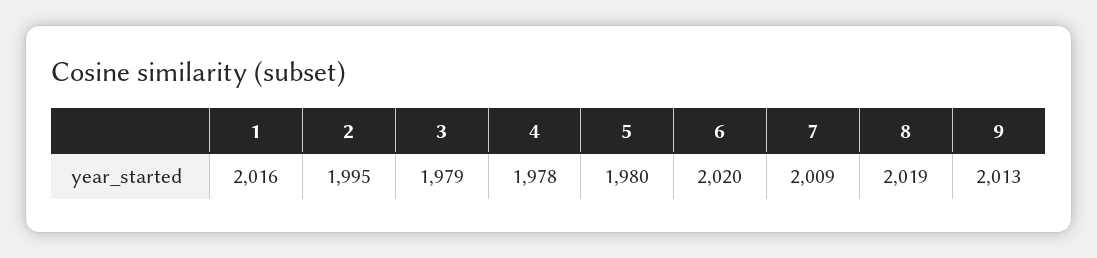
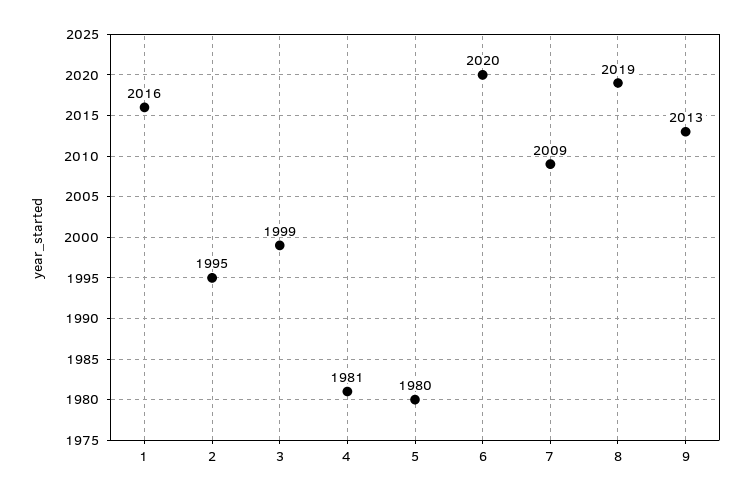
3: 1979 -> 1999
4: 1978 -> 1981

